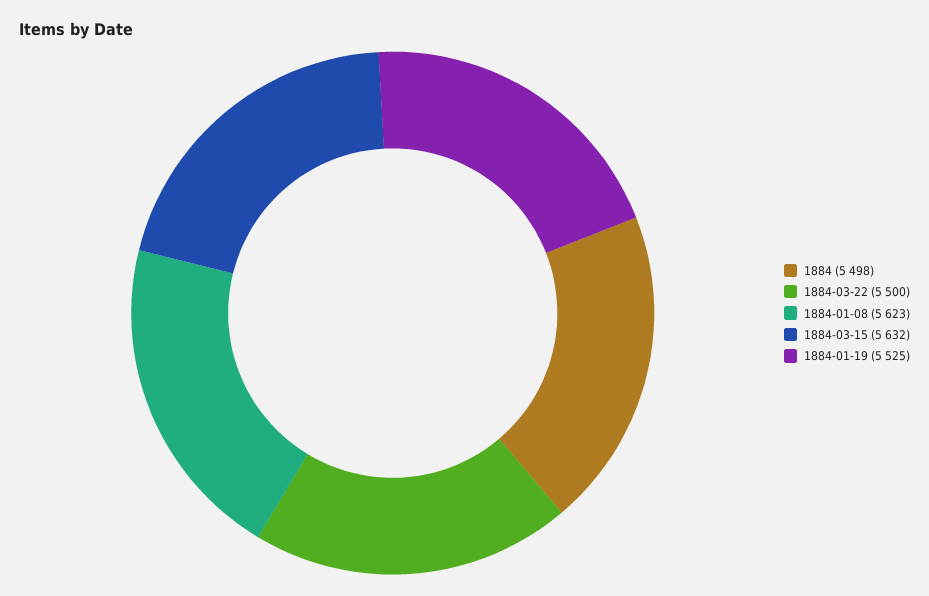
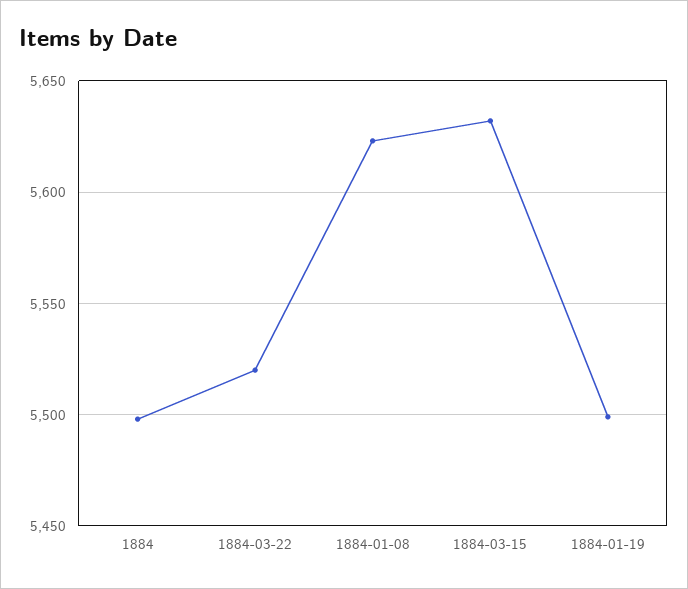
1884-03-22: 5500 -> 5520
1884-01-19: 5525 -> 5500

